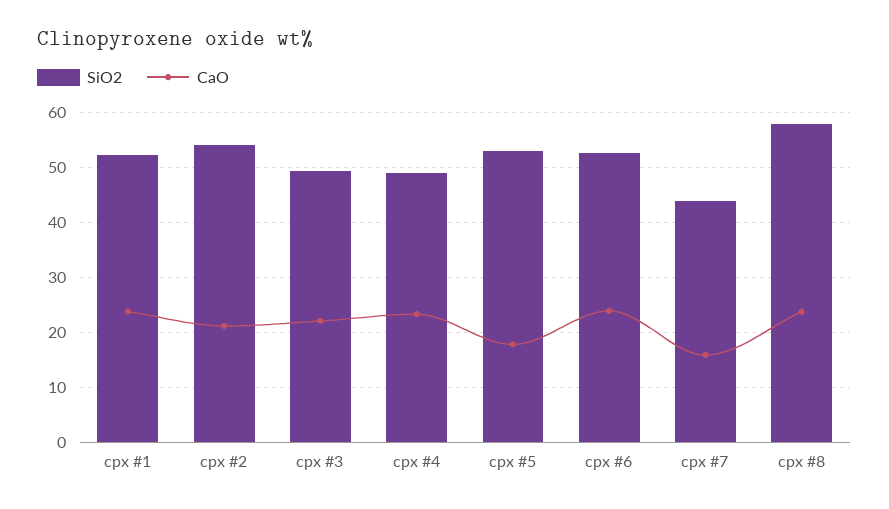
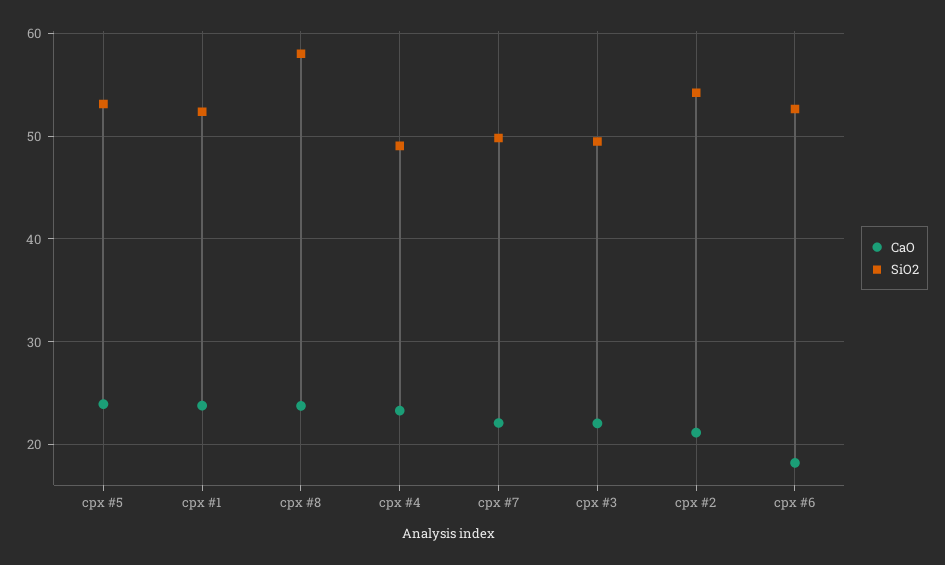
CaO, cpx #5: 18 -> 24
CaO, cpx #6: 24 -> 18
SiO2, cpx #7: 44 -> 50
CaO, cpx #7: 16 -> 22

